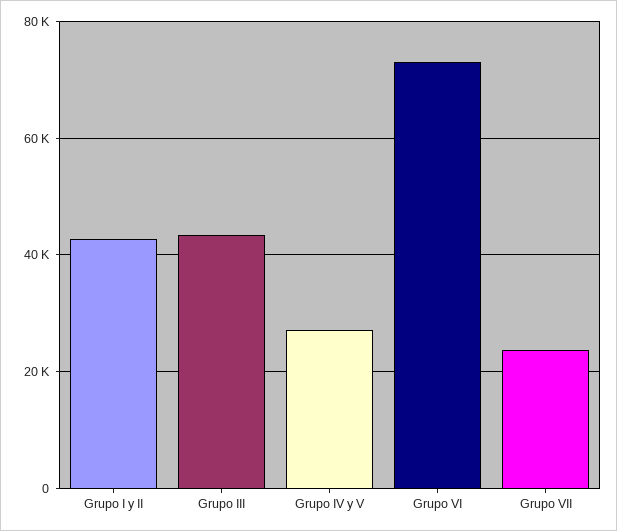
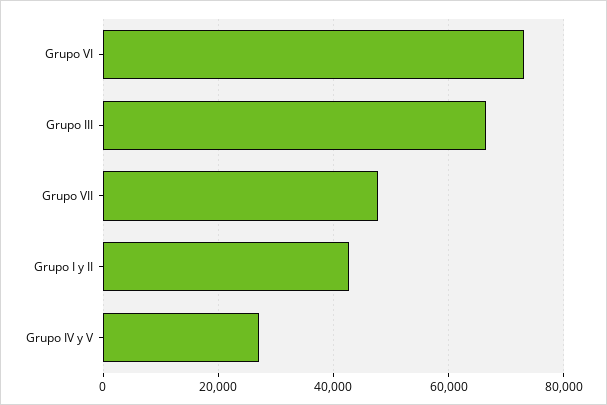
Grupo III: 44000 -> 66000
Grupo VII: 24000 -> 48000

